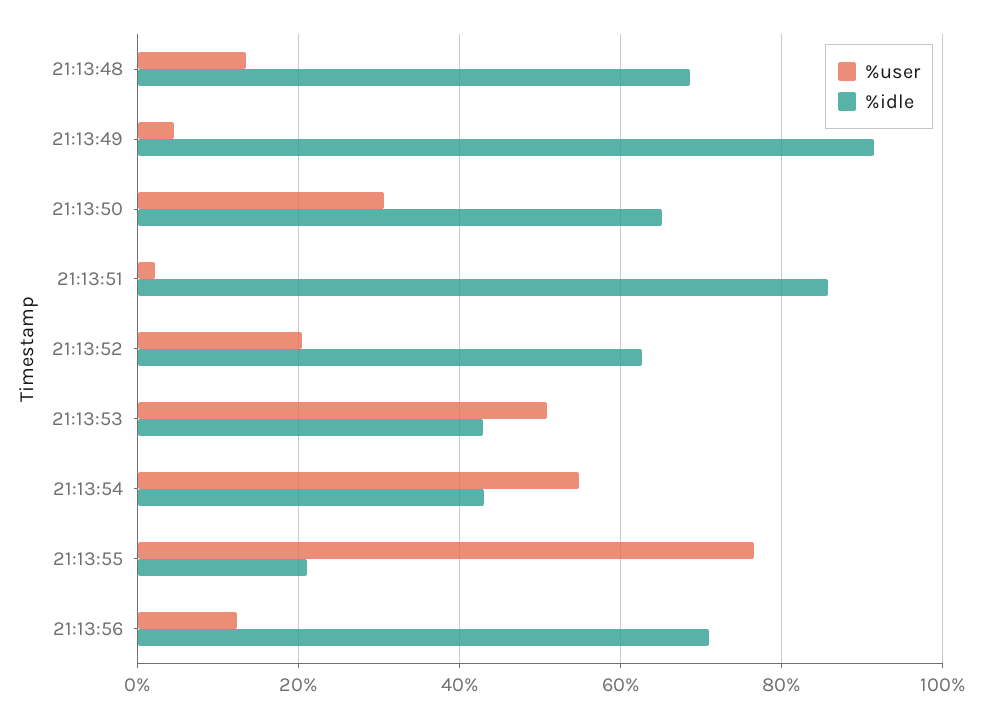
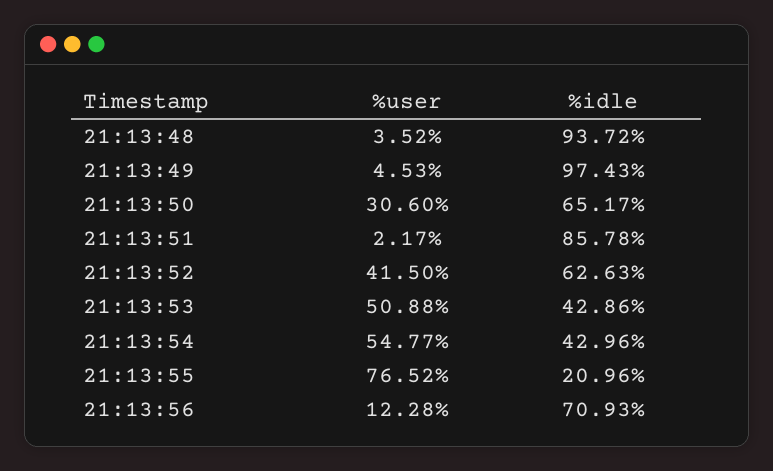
%user, 21:13:48: 14 -> 3.52
%idle, 21:13:48: 68 -> 93.72
%idle, 21:13:49: 92 -> 97.43
%user, 21:13:52: 20 -> 41.5

